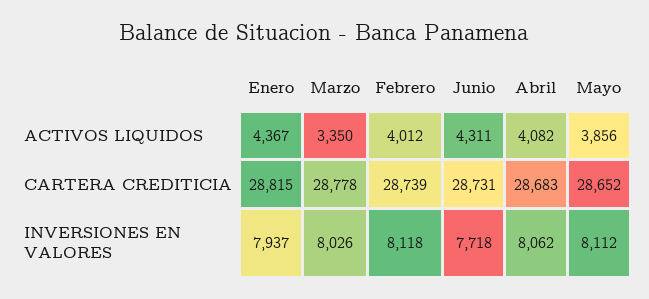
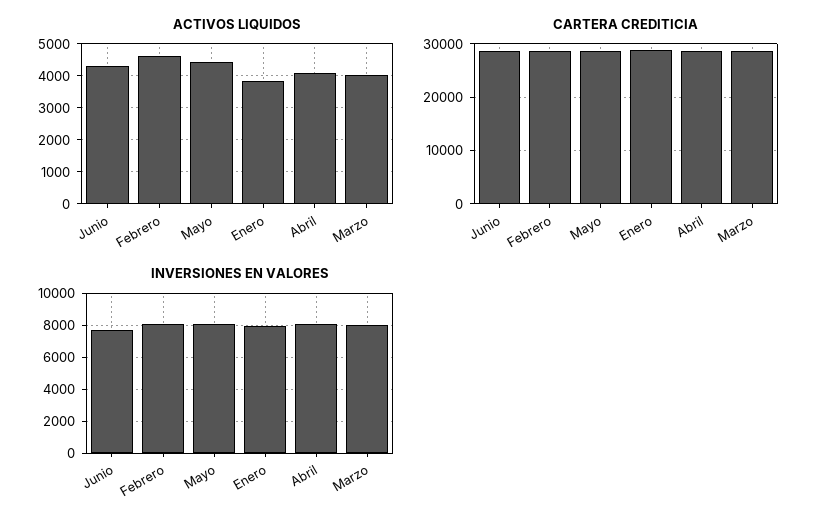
ACTIVOS LIQUIDOS, Enero: 4367 -> 3800
ACTIVOS LIQUIDOS, Marzo: 3350 -> 4000
ACTIVOS LIQUIDOS, Febrero: 4012 -> 4600
ACTIVOS LIQUIDOS, Mayo: 3856 -> 4400

